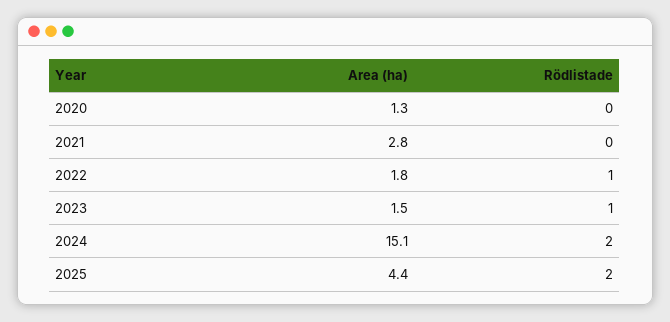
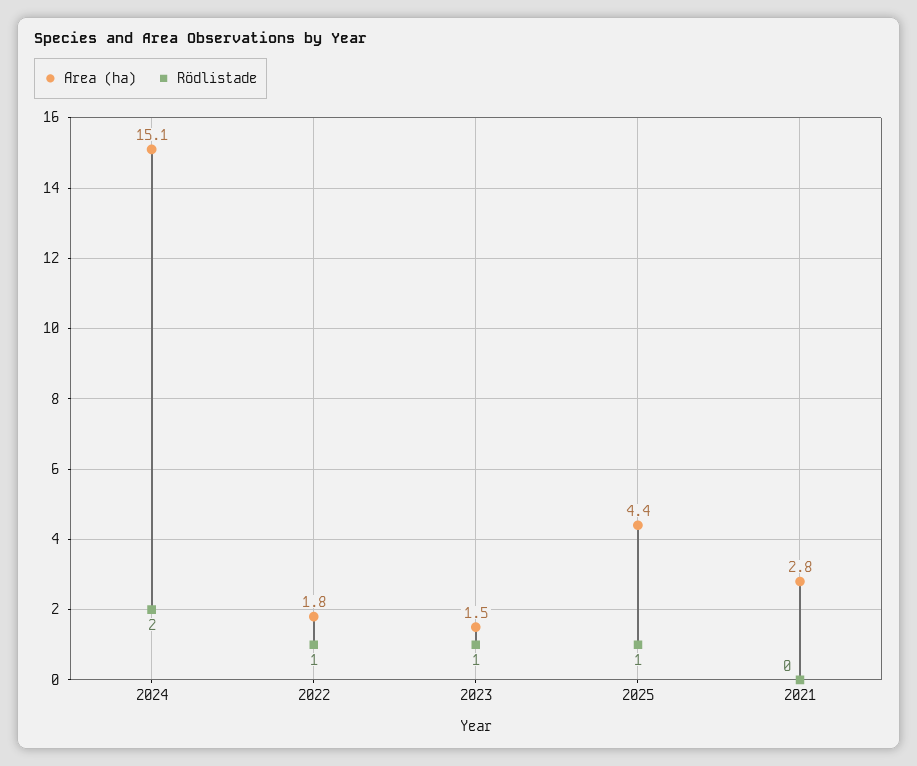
Area (ha), 2020: 1.3 -> none
Rödlistade, 2020: 0 -> none
Rödlistade, 2025: 2 -> 1

